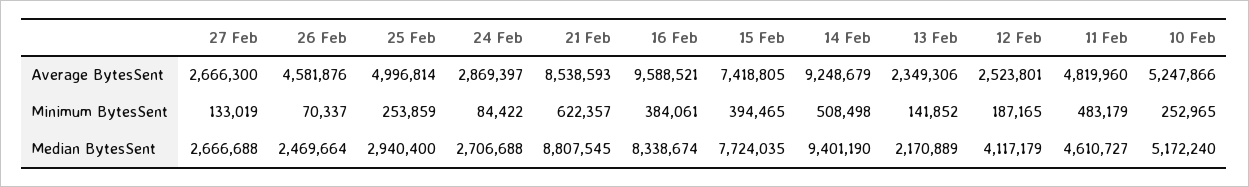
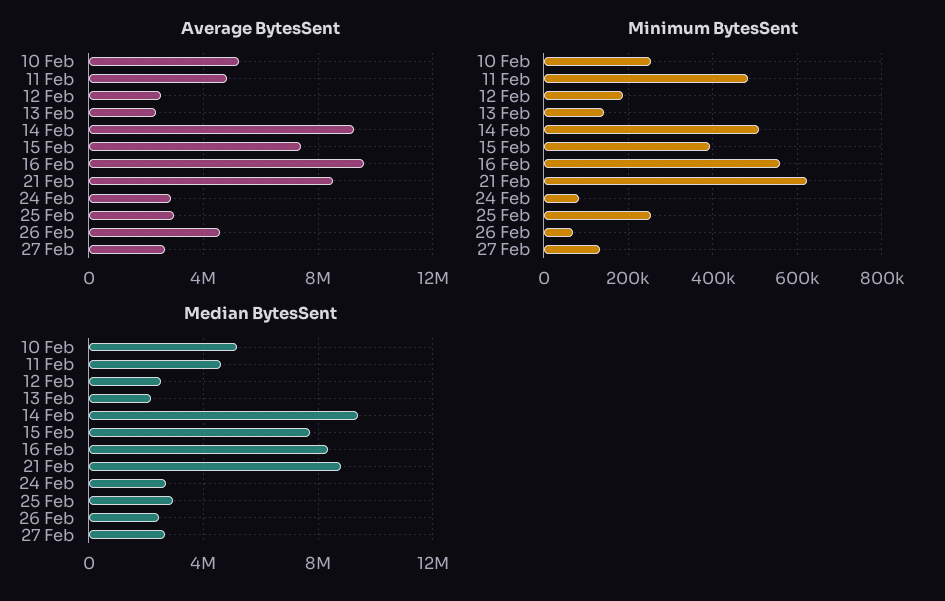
Average BytesSent, 25 Feb: 4996814 -> 3000000
Minimum BytesSent, 16 Feb: 384061 -> 560000
Median BytesSent, 12 Feb: 4117179 -> 2500000

